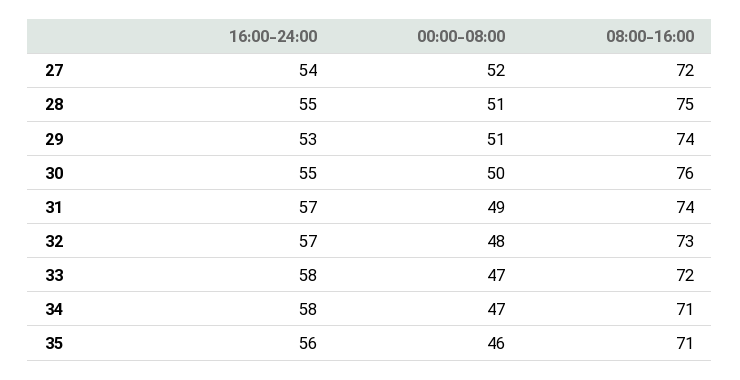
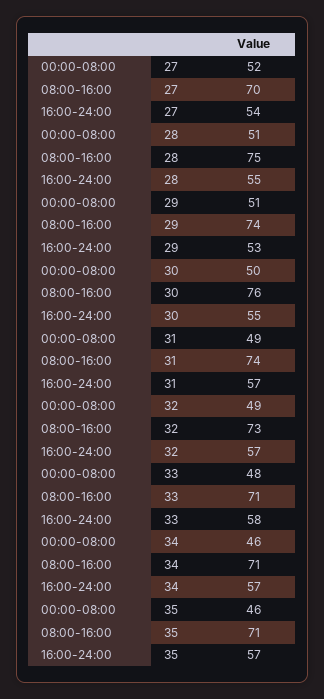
08:00-16:00, 27: 72 -> 70
00:00-08:00, 32: 48 -> 49
00:00-08:00, 33: 47 -> 48
08:00-16:00, 33: 72 -> 71
16:00-24:00, 34: 58 -> 57
00:00-08:00, 34: 47 -> 46
16:00-24:00, 35: 56 -> 57

